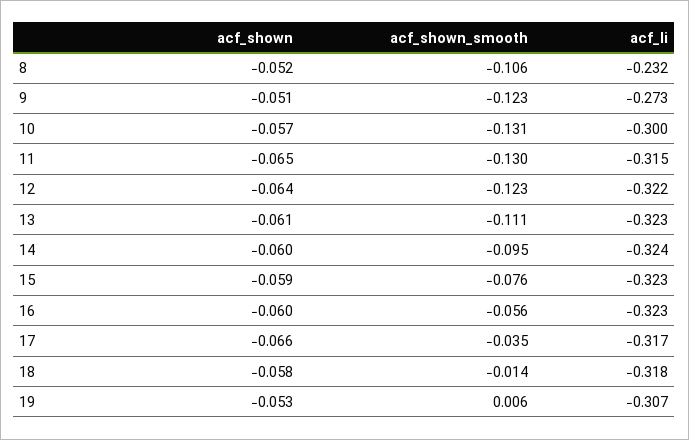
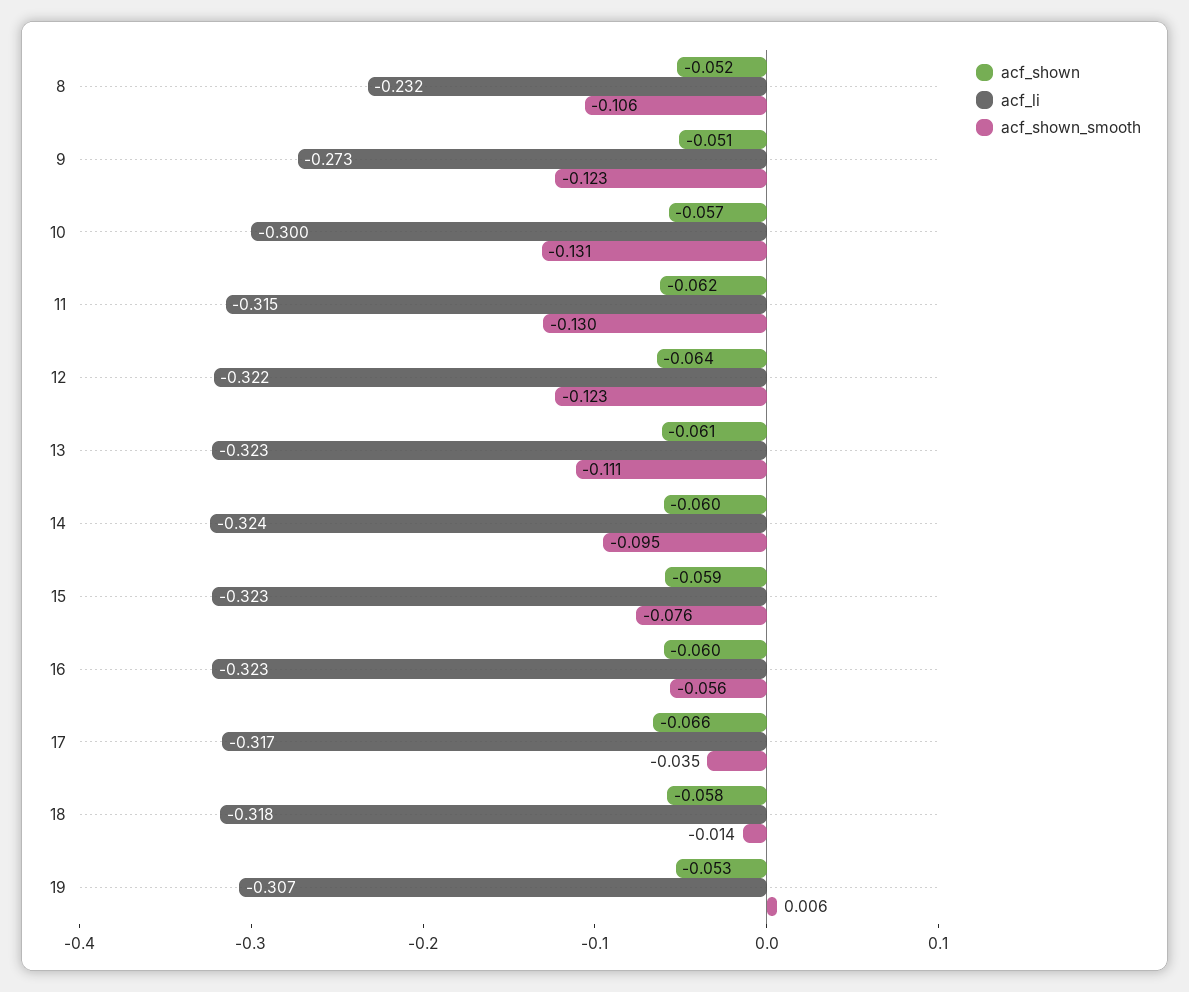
acf_shown, 11: -0.065 -> -0.062

